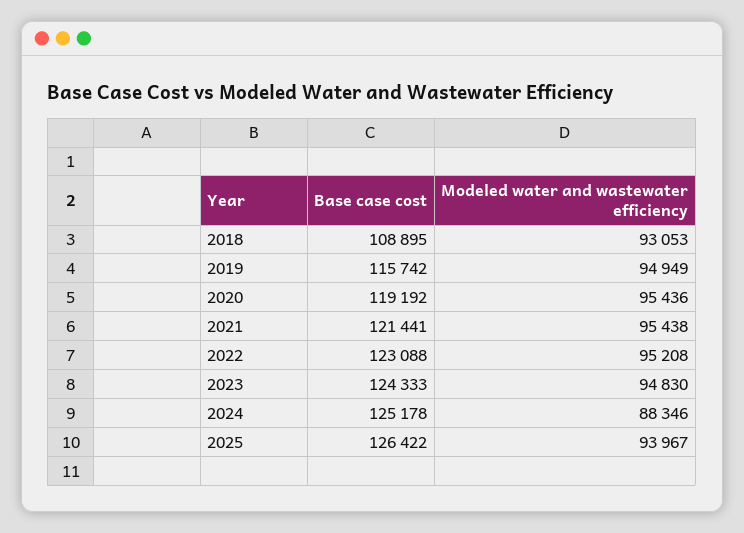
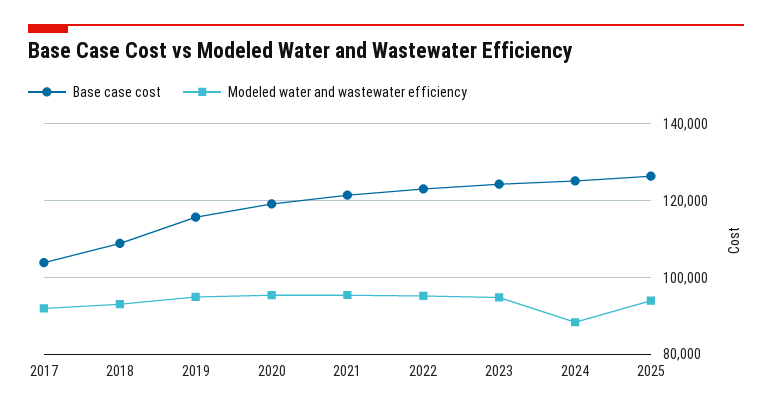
Base case cost, 2017: none -> 104000
Modeled water and wastewater efficiency, 2017: none -> 92000

